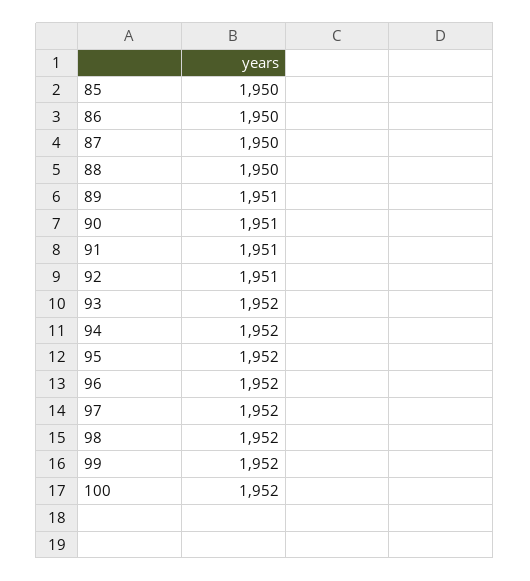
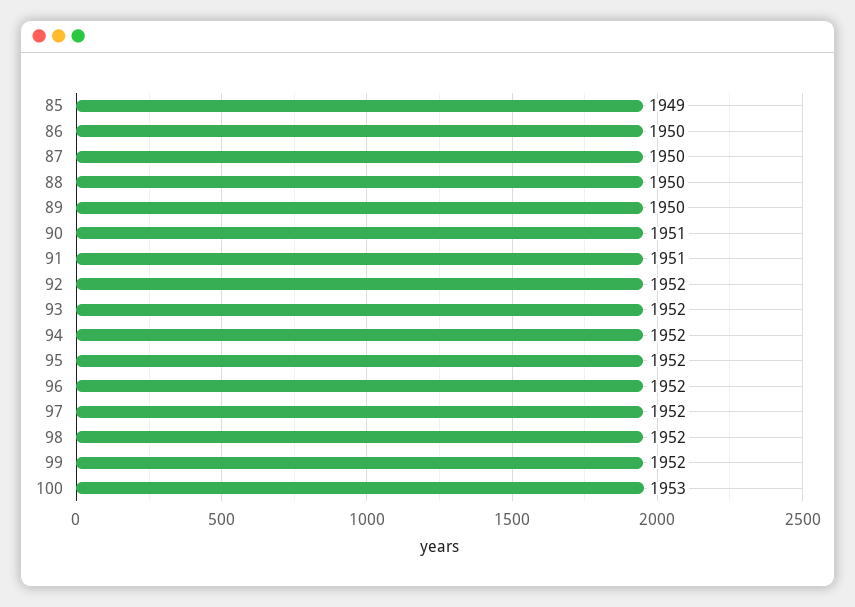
85: 1950 -> 1949
89: 1951 -> 1950
92: 1951 -> 1952
100: 1952 -> 1953

